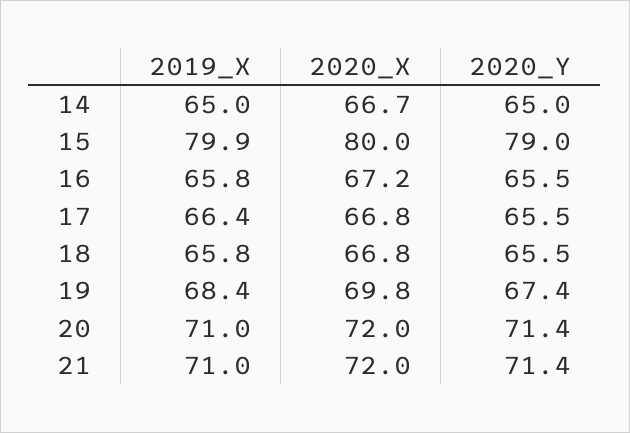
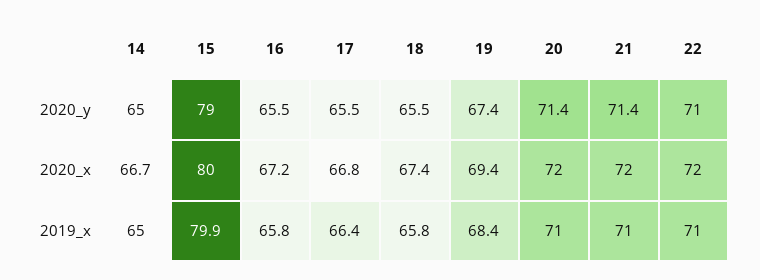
2020_X, 18: 66.8 -> 67.4
2020_X, 19: 69.8 -> 69.4
2020_Y, 22: none -> 71
2020_X, 22: none -> 72
2019_X, 22: none -> 71

